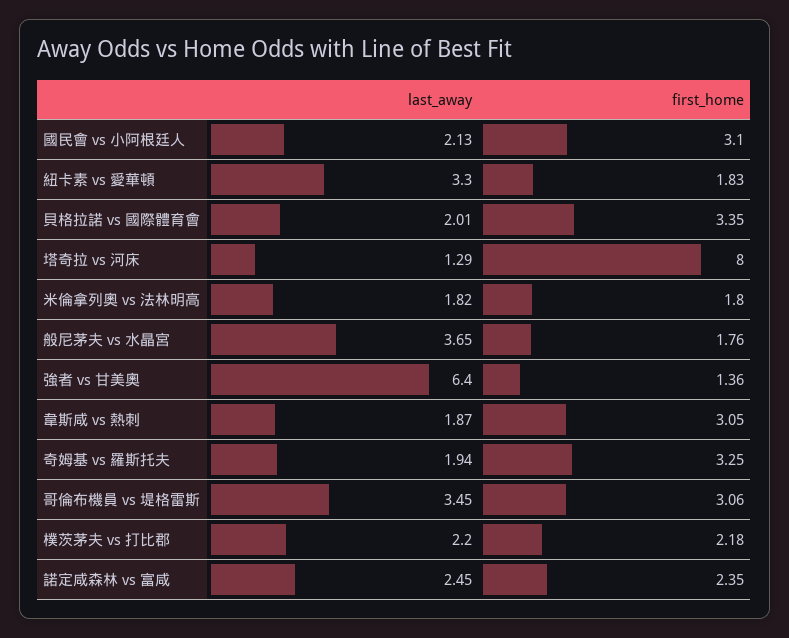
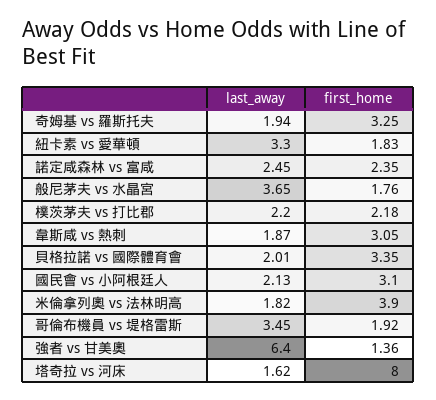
last_away, 塔奇拉 vs 河床: 1.29 -> 1.62
first_home, 米倫拿列奧 vs 法林明高: 1.8 -> 3.9
first_home, 哥倫布機員 vs 堤格雷斯: 3.06 -> 1.92

